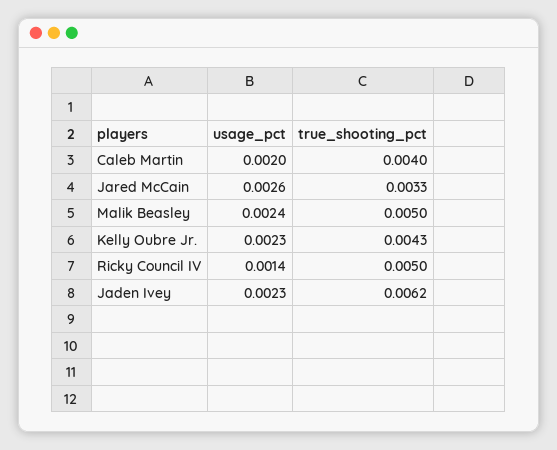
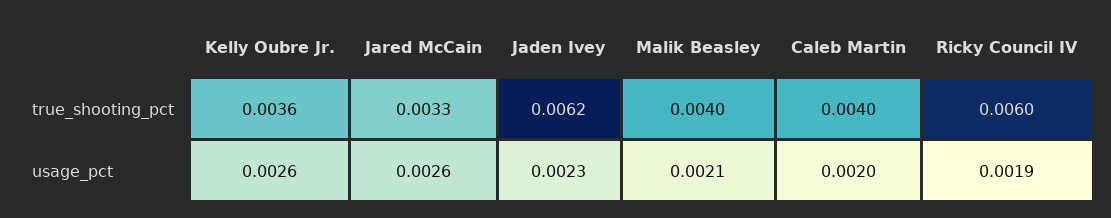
usage_pct, Malik Beasley: 0.0024 -> 0.0021
true_shooting_pct, Malik Beasley: 0.005 -> 0.004
usage_pct, Kelly Oubre Jr.: 0.0023 -> 0.0026
true_shooting_pct, Kelly Oubre Jr.: 0.0043 -> 0.0036
usage_pct, Ricky Council IV: 0.0014 -> 0.0019
true_shooting_pct, Ricky Council IV: 0.005 -> 0.006

